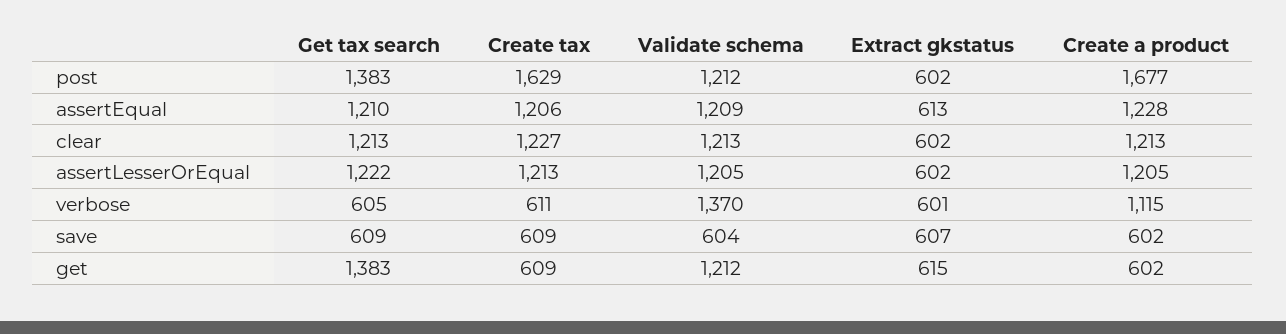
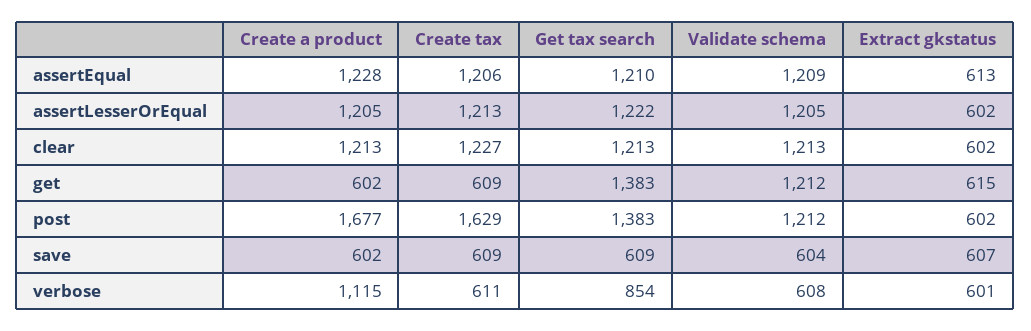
Get tax search, verbose: 605 -> 854
Validate schema, verbose: 1370 -> 608

